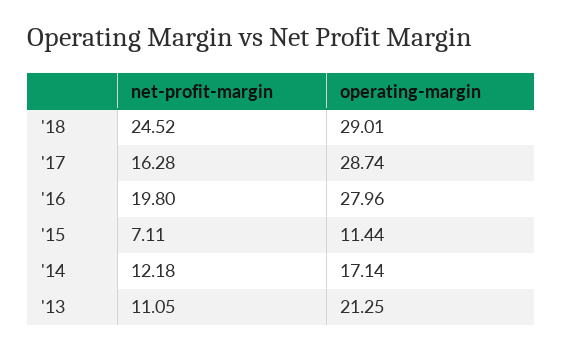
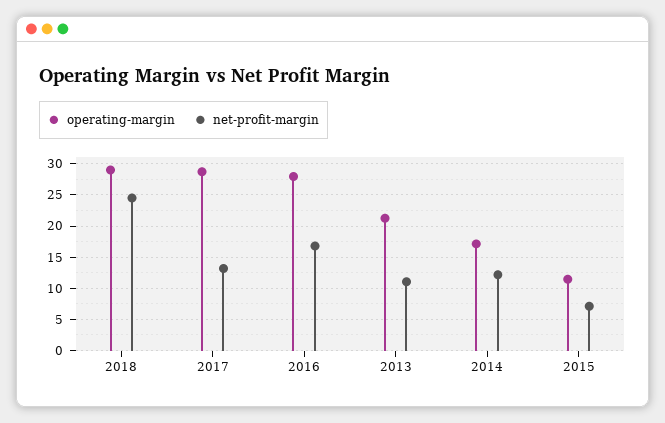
net-profit-margin, '17: 16.28 -> 13
net-profit-margin, '16: 19.8 -> 17

